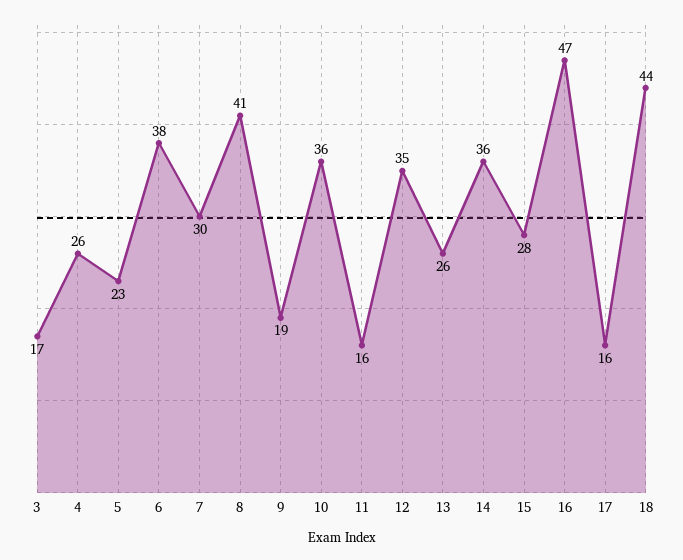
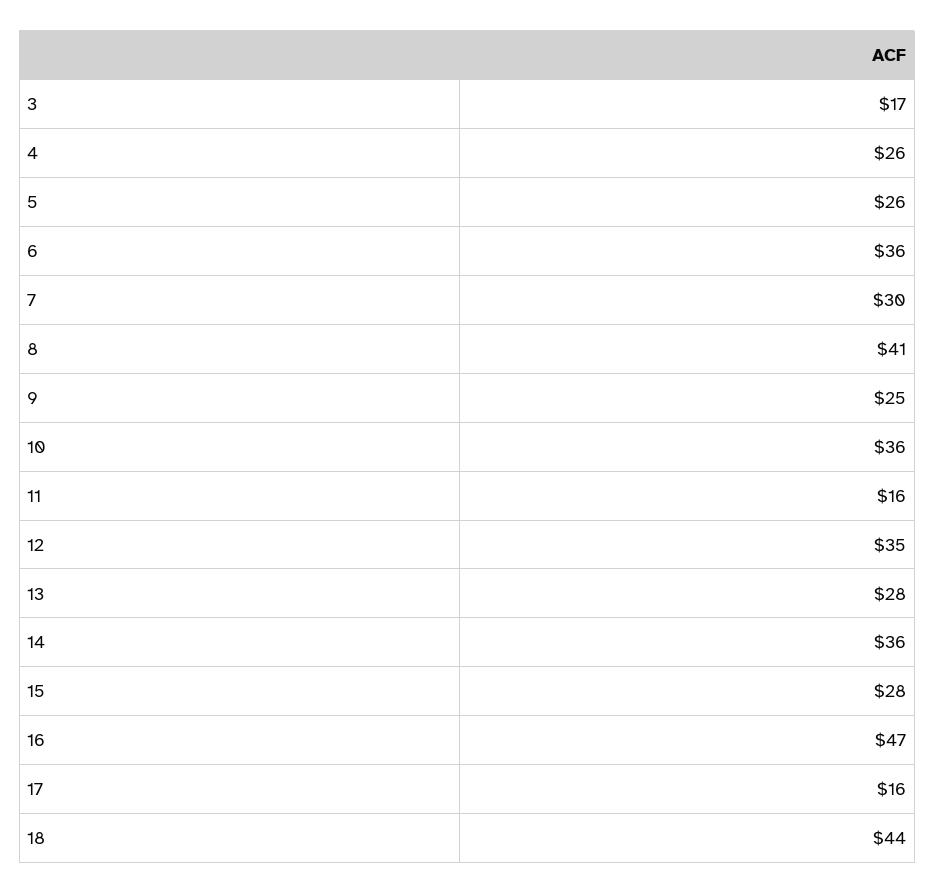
5: 23 -> 26
6: 38 -> 36
9: 19 -> 25
13: 26 -> 28

